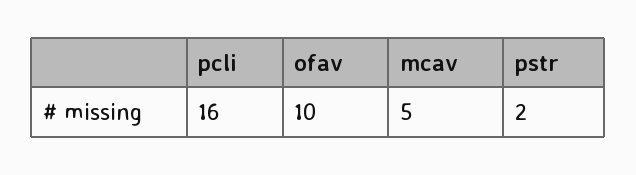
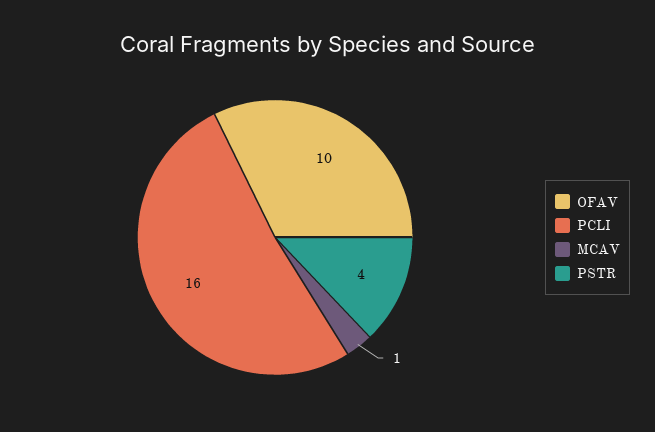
mcav: 5 -> 1
pstr: 2 -> 4

